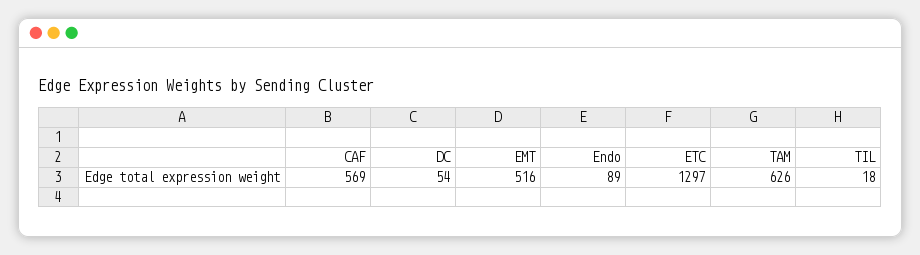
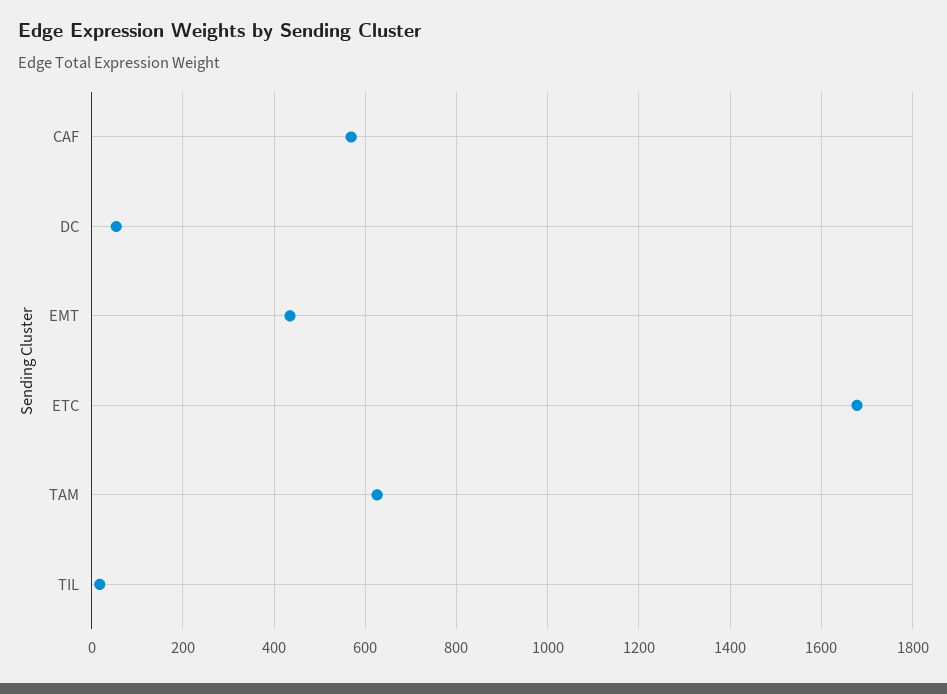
EMT: 516 -> 440
Endo: 89 -> none
ETC: 1297 -> 1680

